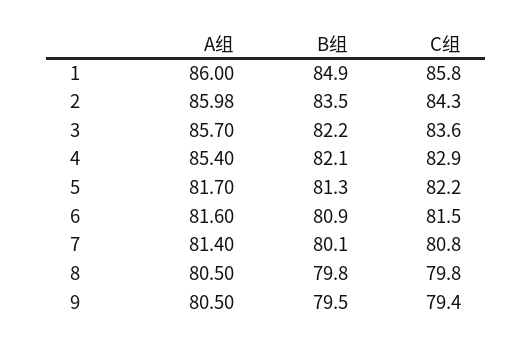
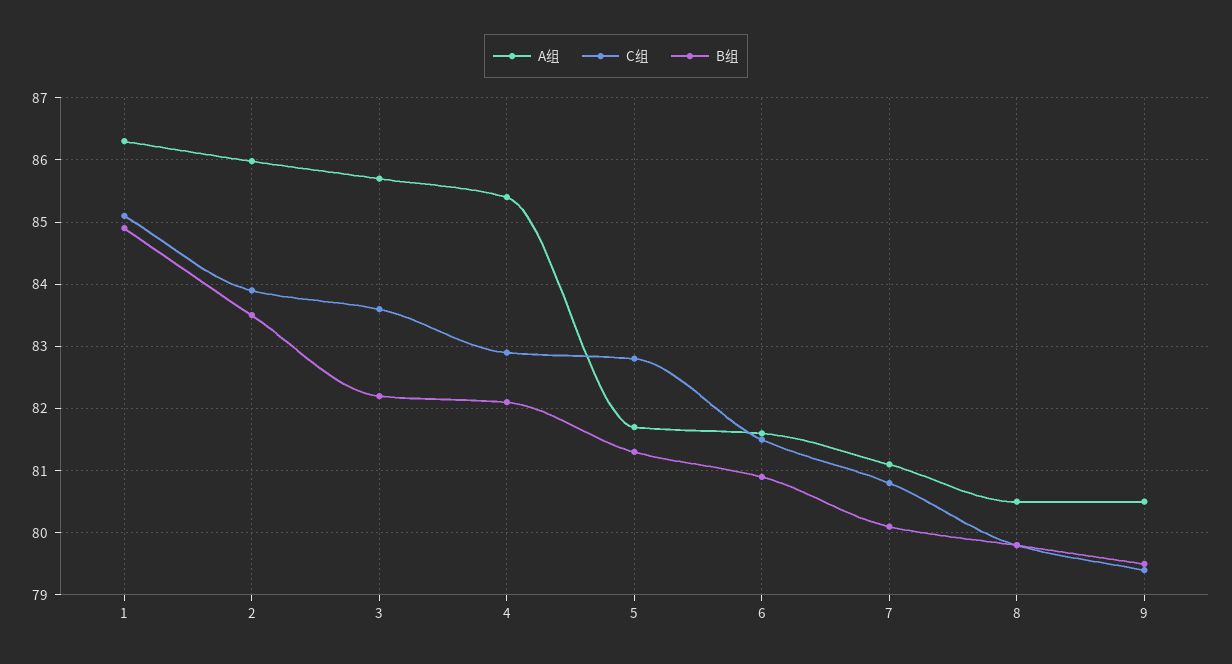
A组, 1: 86 -> 86.3
C组, 1: 85.8 -> 85.1
C组, 2: 84.3 -> 83.9
C组, 5: 82.2 -> 82.8
A组, 7: 81.4 -> 81.1

